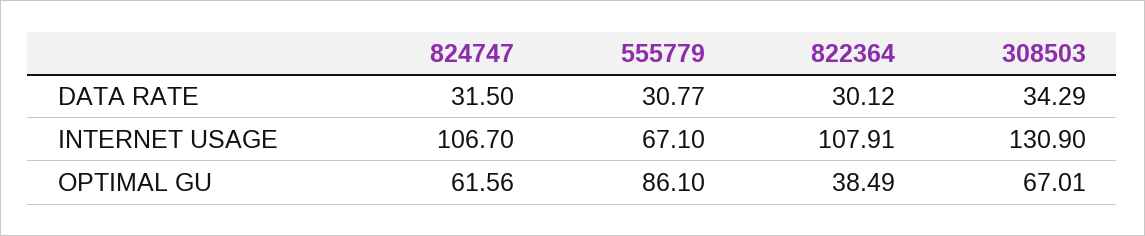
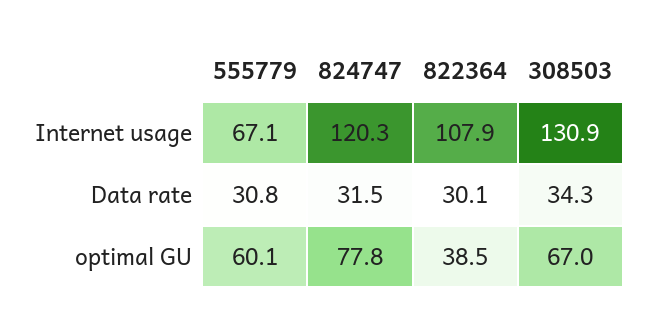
824747, INTERNET USAGE: 106.7 -> 120.3
824747, OPTIMAL GU: 61.56 -> 77.8
555779, OPTIMAL GU: 86.1 -> 60.1

